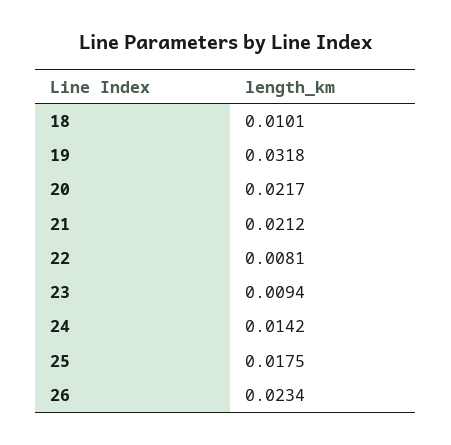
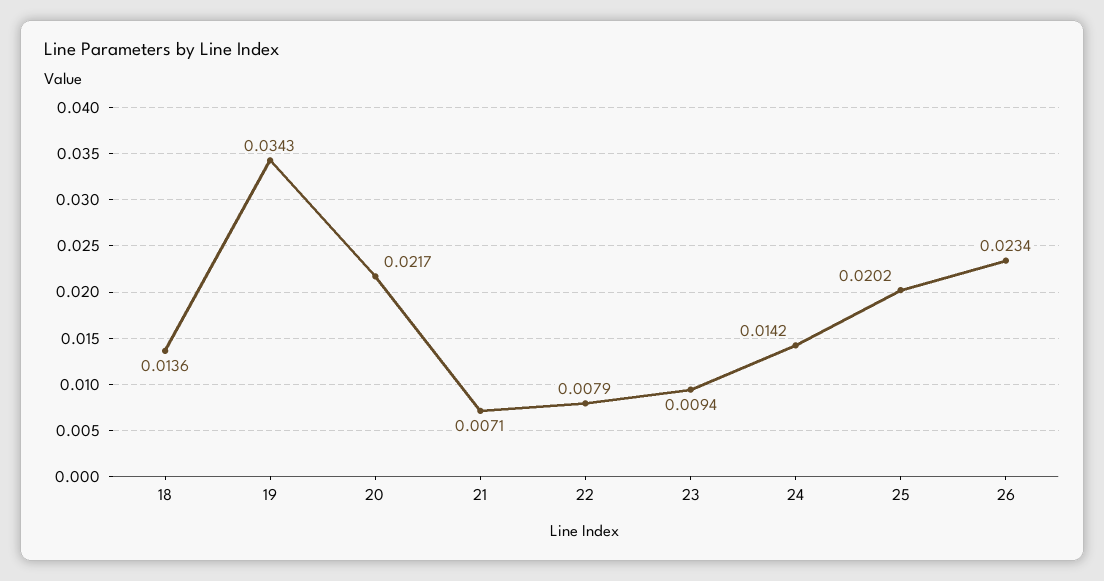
18: 0.0101 -> 0.0136
19: 0.0318 -> 0.0343
21: 0.0212 -> 0.0071
22: 0.0081 -> 0.0079
25: 0.0175 -> 0.0202

